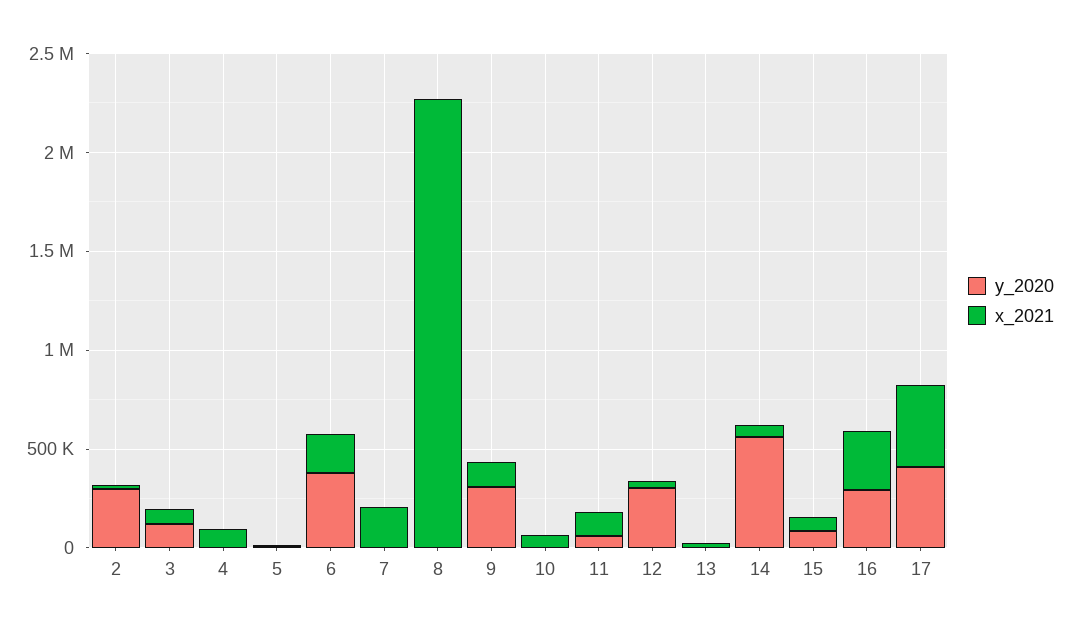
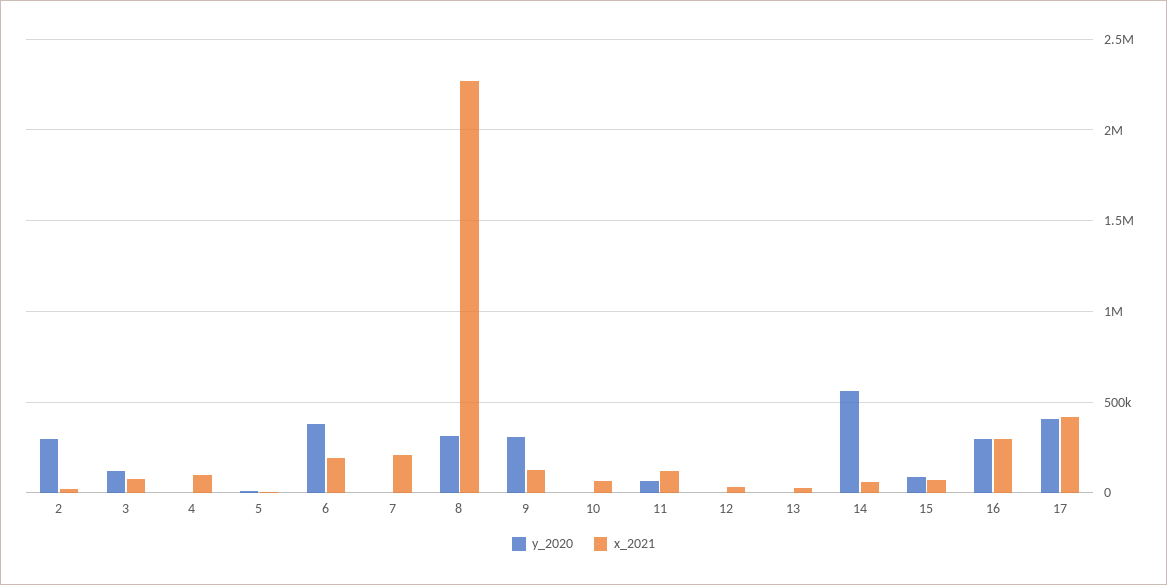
y_2020, 8: 0 -> 300000
y_2020, 12: 300000 -> 0

